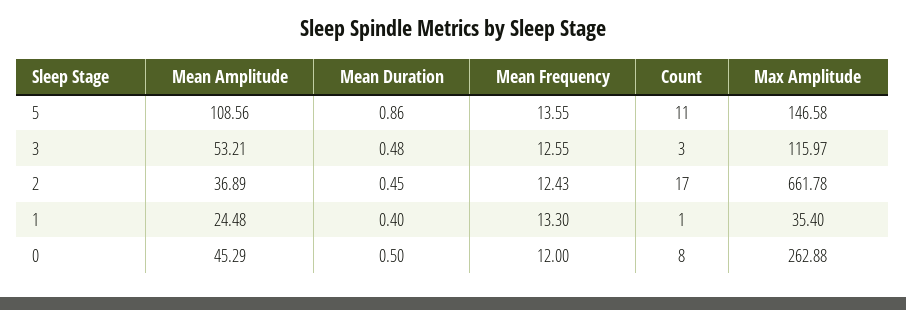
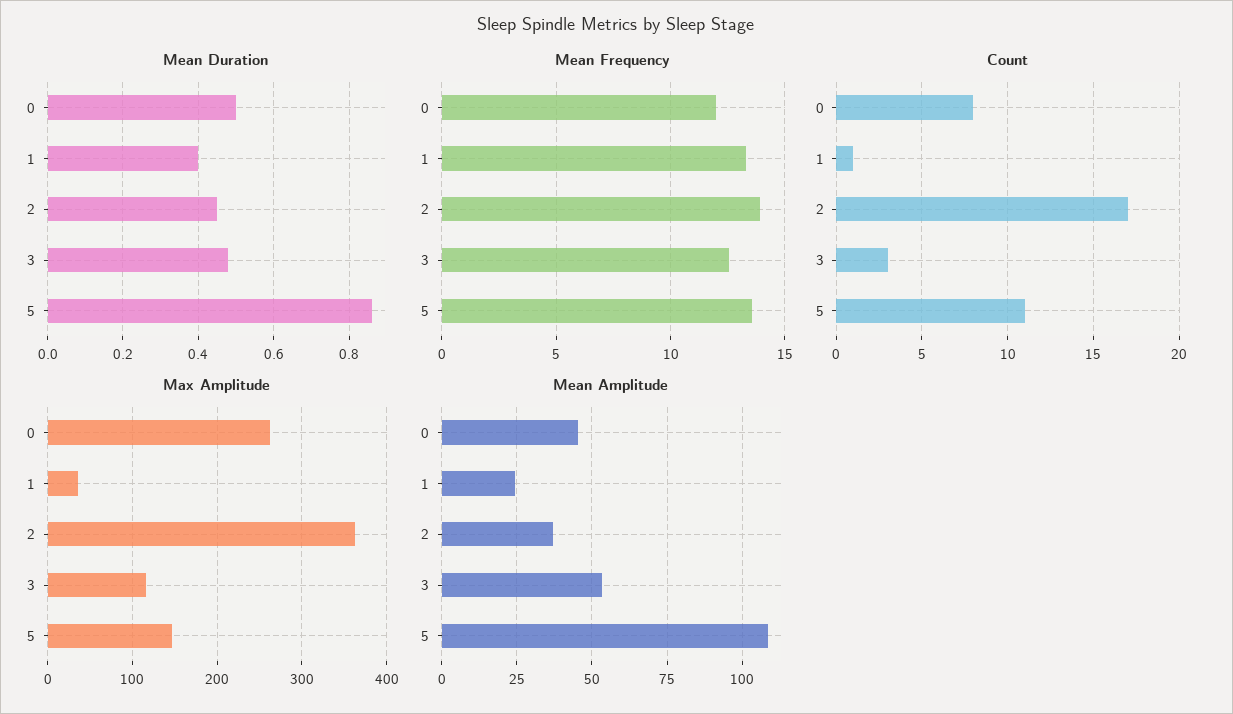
Mean Frequency, 2: 12.43 -> 14
Max Amplitude, 2: 661.78 -> 360

